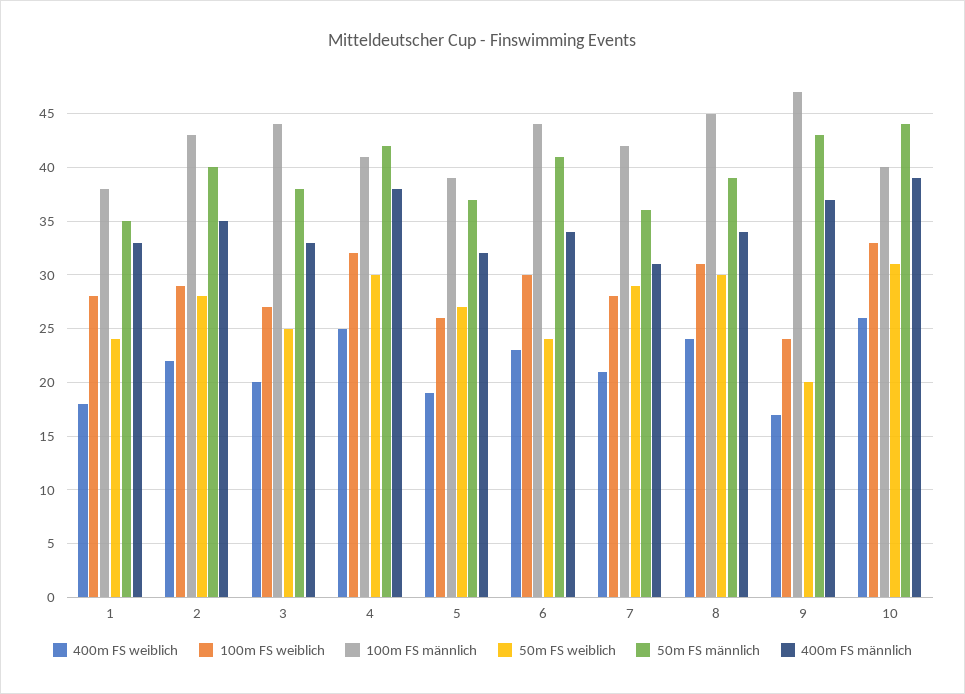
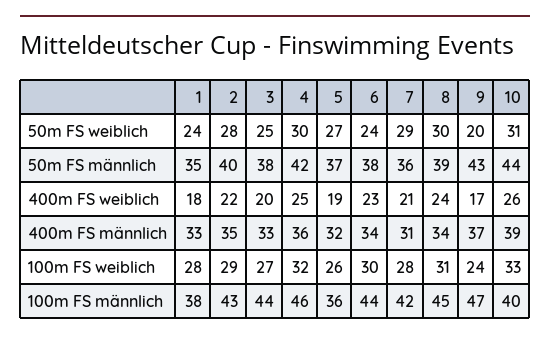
100m FS männlich, 4: 41 -> 46
400m FS männlich, 4: 38 -> 36
100m FS männlich, 5: 39 -> 36
50m FS männlich, 6: 41 -> 38

